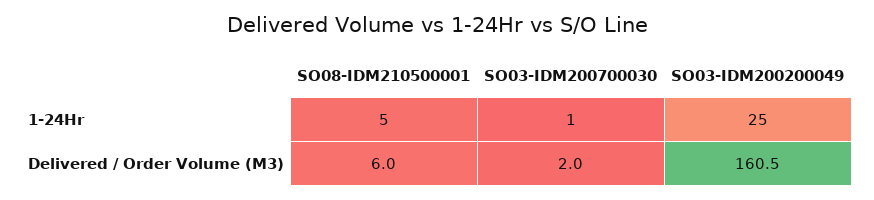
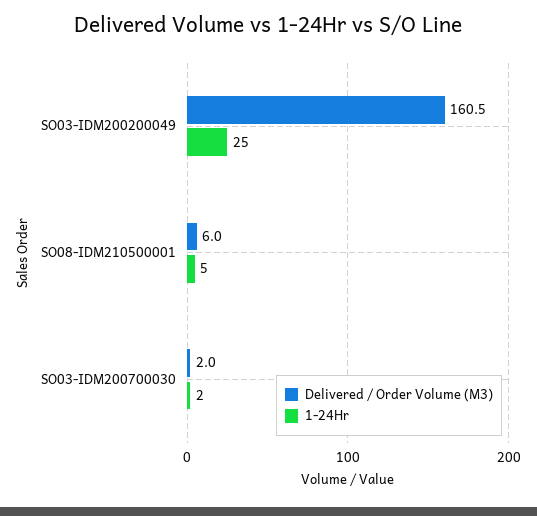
1-24Hr, SO03-IDM200700030: 1 -> 2

